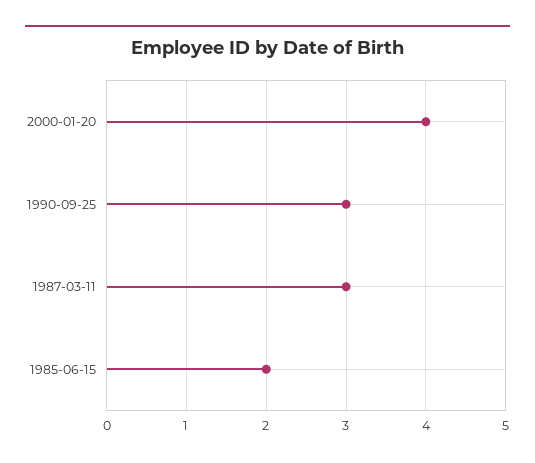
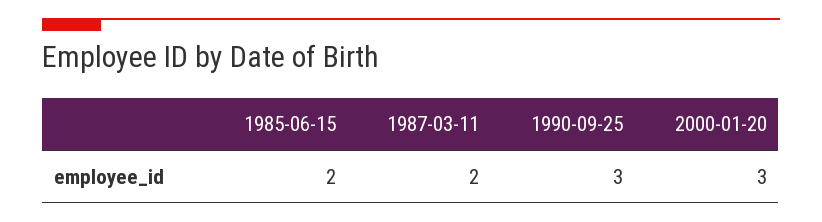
2000-01-20: 4 -> 3
1987-03-11: 3 -> 2

